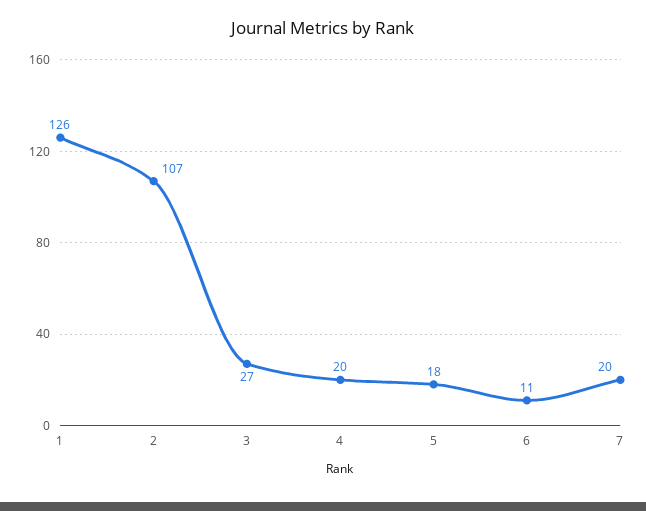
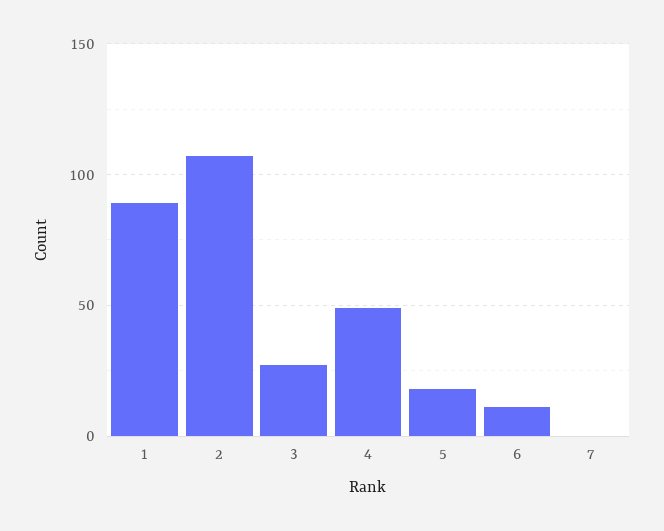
1: 126 -> 90
4: 20 -> 50
7: 20 -> 0

